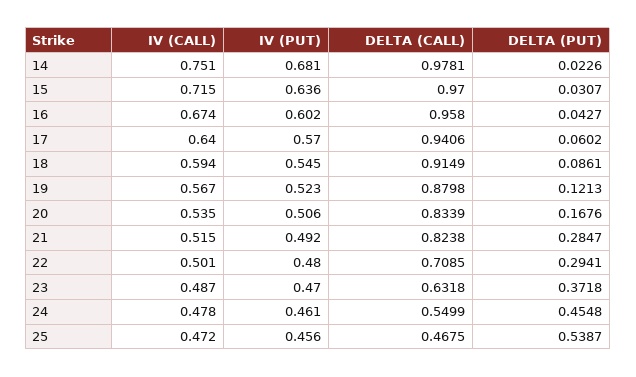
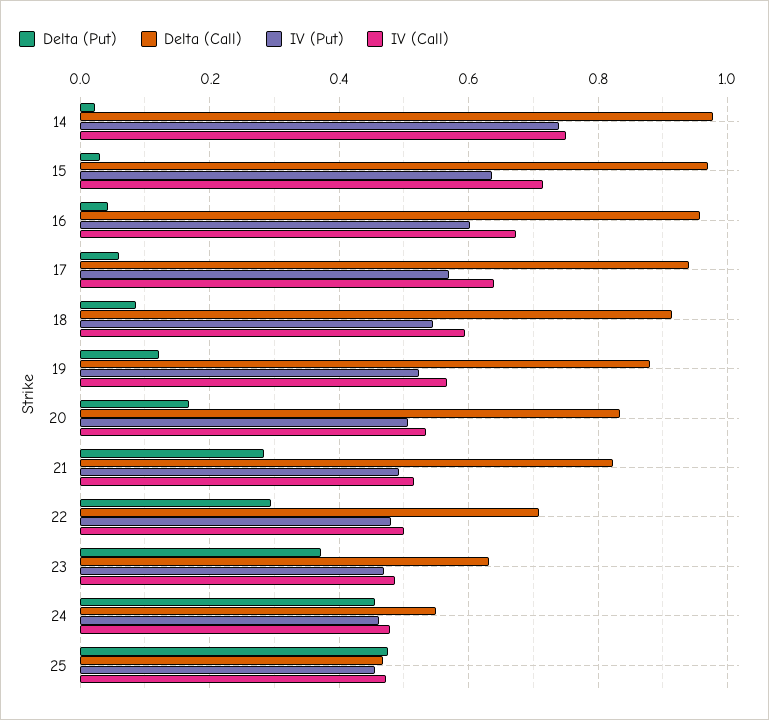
IV (PUT), 14: 0.681 -> 0.74
DELTA (PUT), 25: 0.5387 -> 0.48

